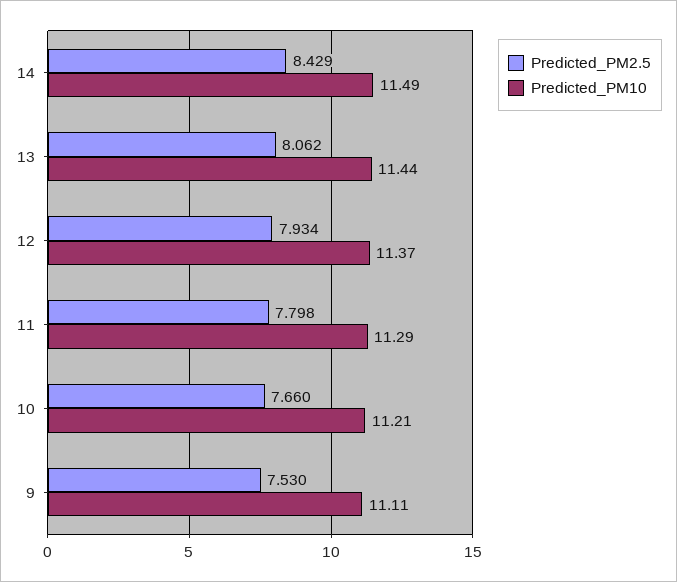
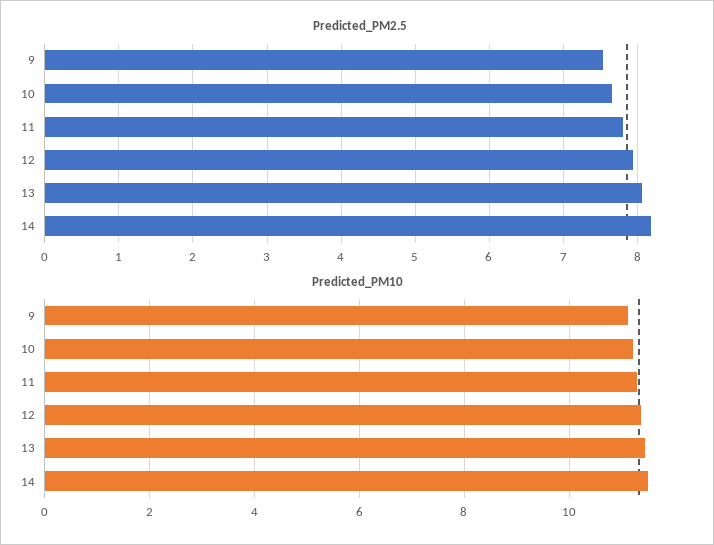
Predicted_PM2.5, 14: 8.429 -> 8.2

